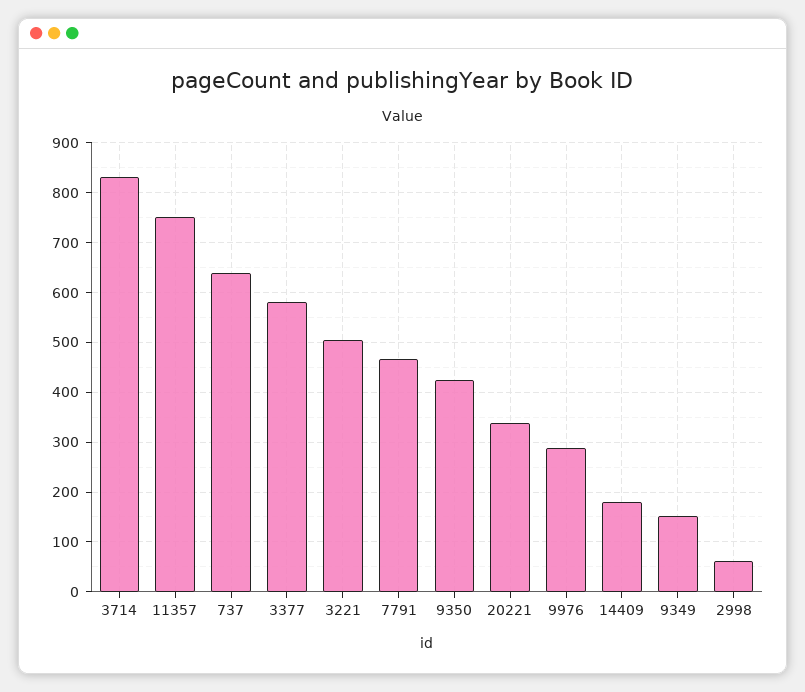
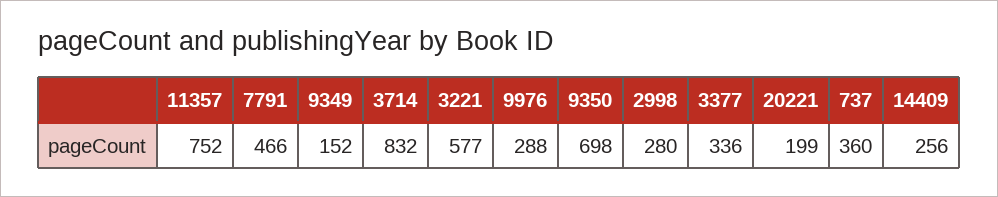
737: 640 -> 360
3377: 580 -> 336
3221: 500 -> 577
9350: 420 -> 698
20221: 340 -> 199
14409: 180 -> 256
2998: 60 -> 280

